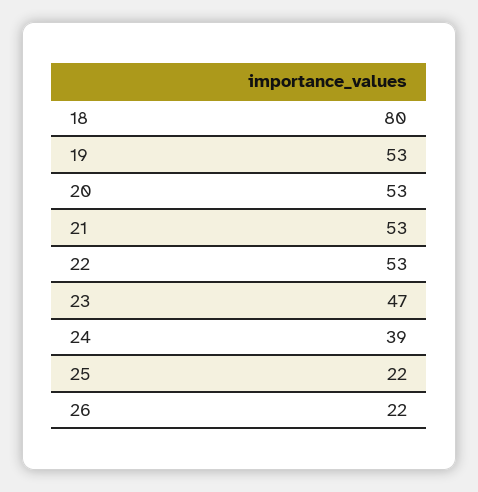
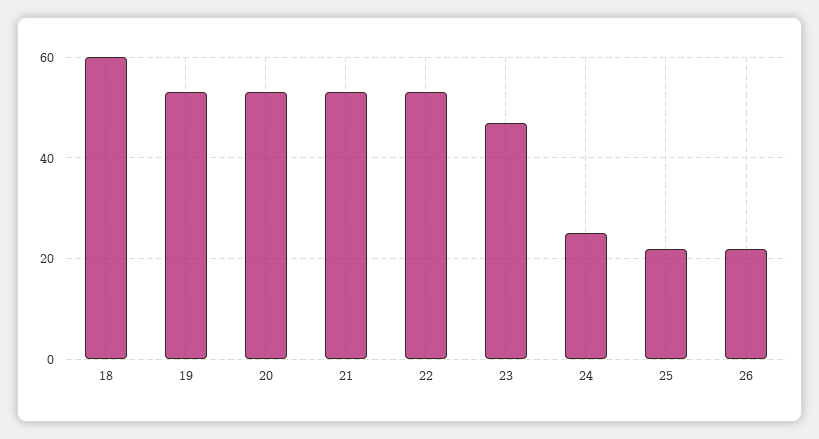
18: 80 -> 60
24: 39 -> 25

